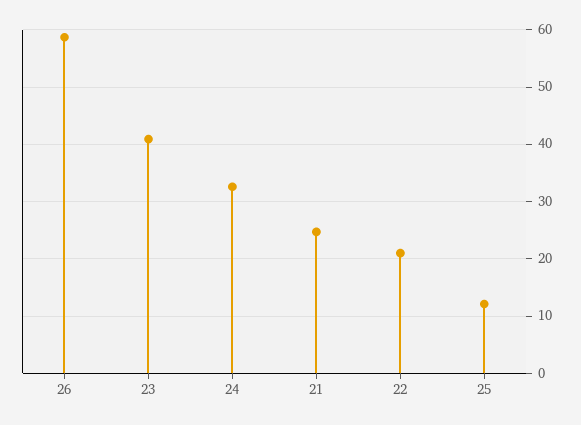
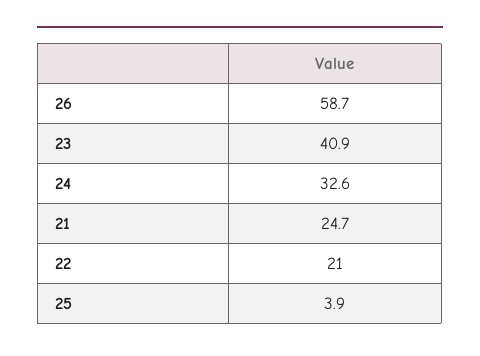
25: 12 -> 3.9

